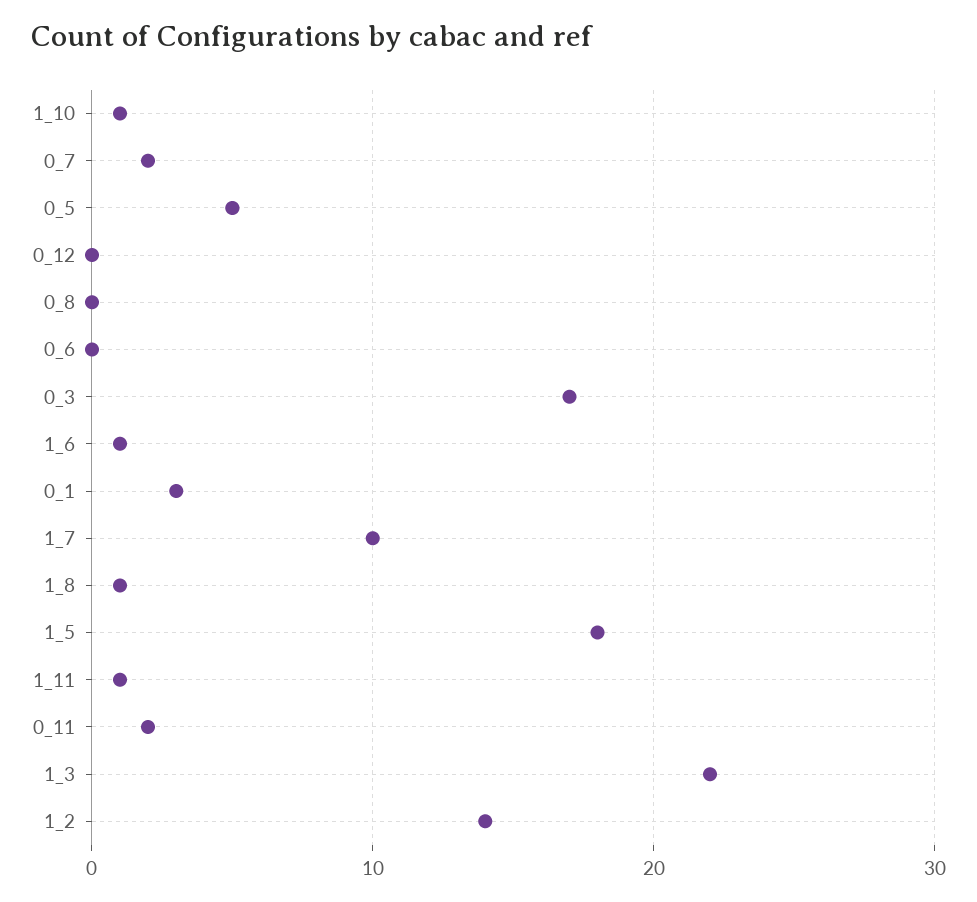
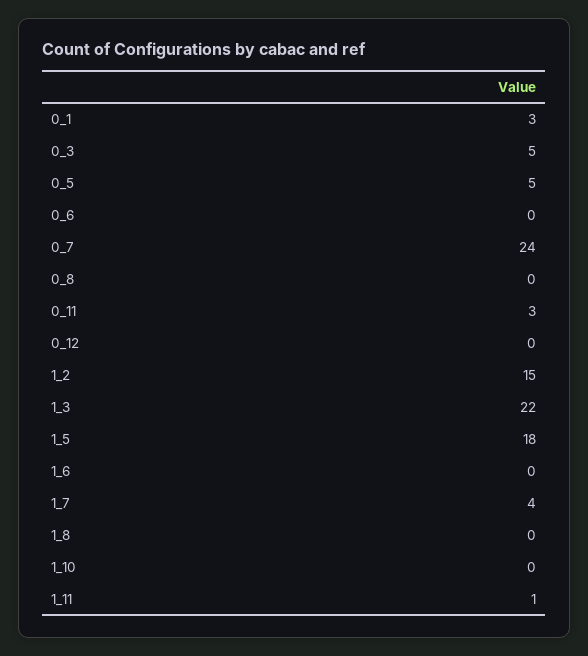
1_10: 1 -> 0
0_7: 2 -> 24
0_3: 17 -> 5
1_6: 1 -> 0
1_7: 10 -> 4
1_8: 1 -> 0
0_11: 2 -> 3
1_2: 14 -> 15

